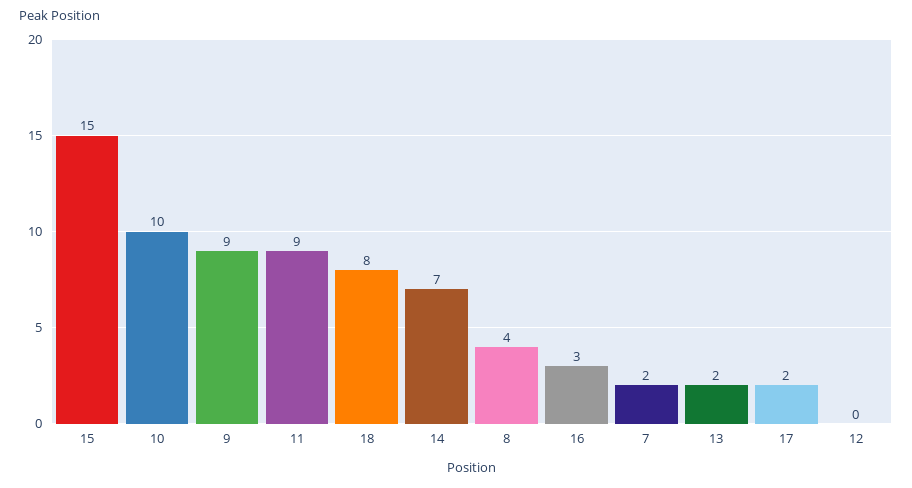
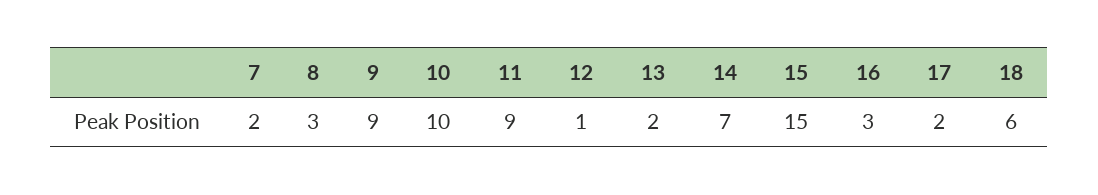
18: 8 -> 6
8: 4 -> 3
12: 0 -> 1

